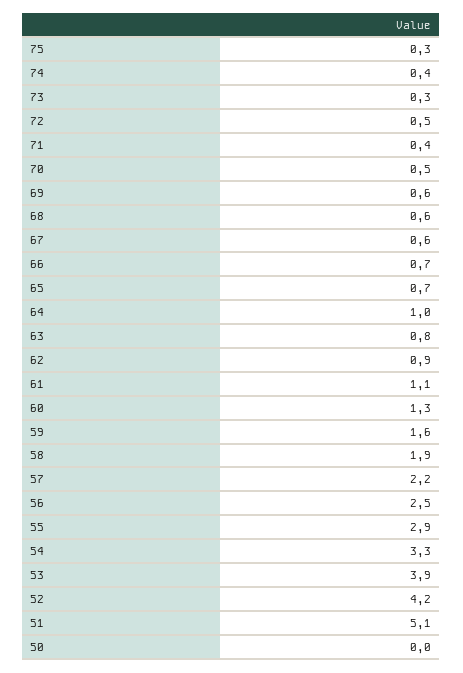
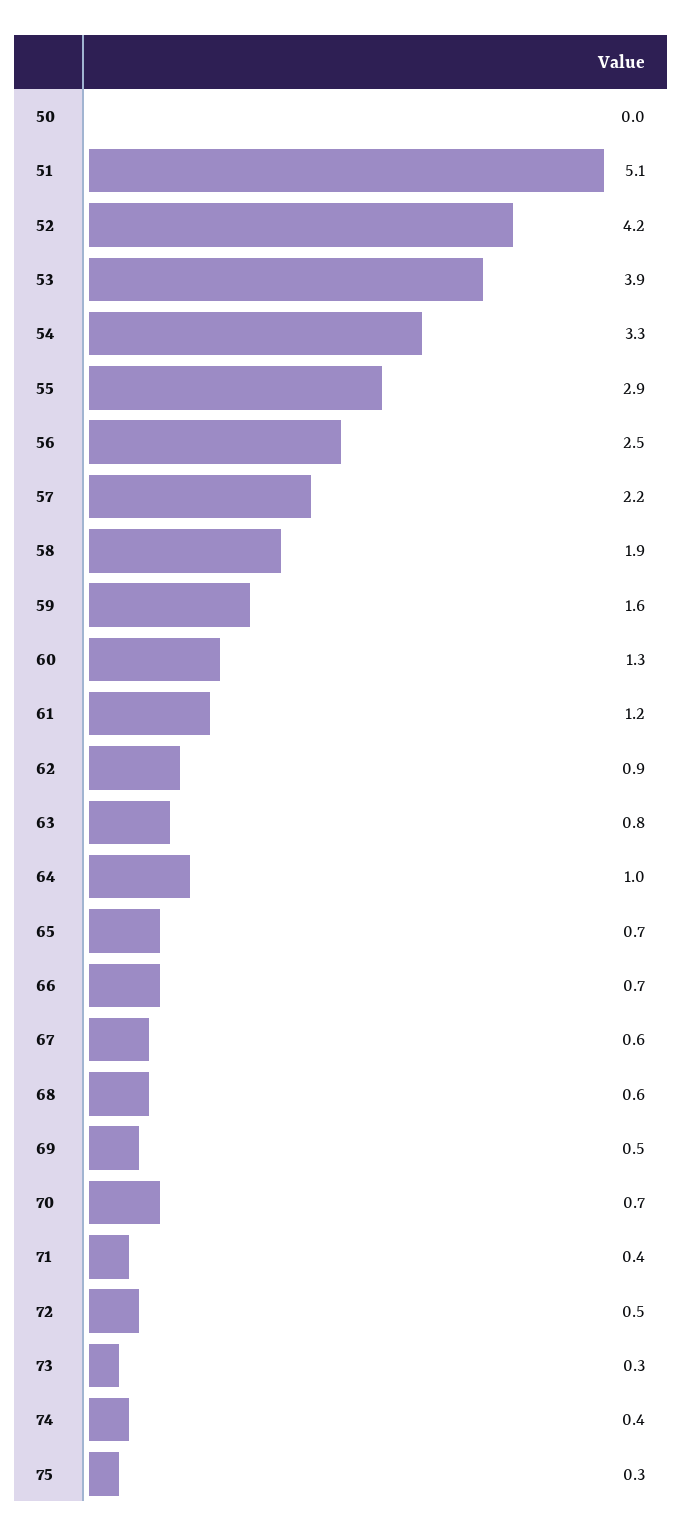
70: 0.5 -> 0.7
69: 0.6 -> 0.5
61: 1.1 -> 1.2

